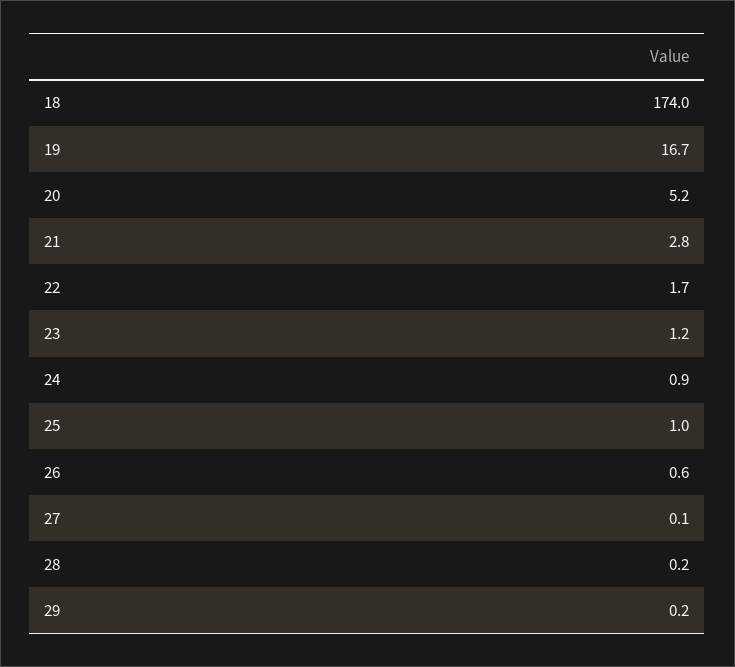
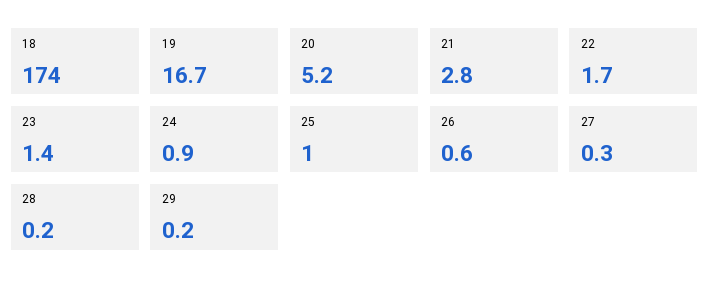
23: 1.2 -> 1.4
27: 0.1 -> 0.3

